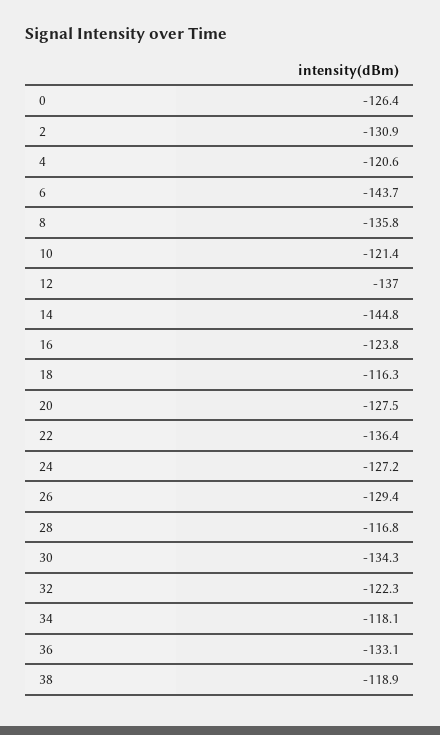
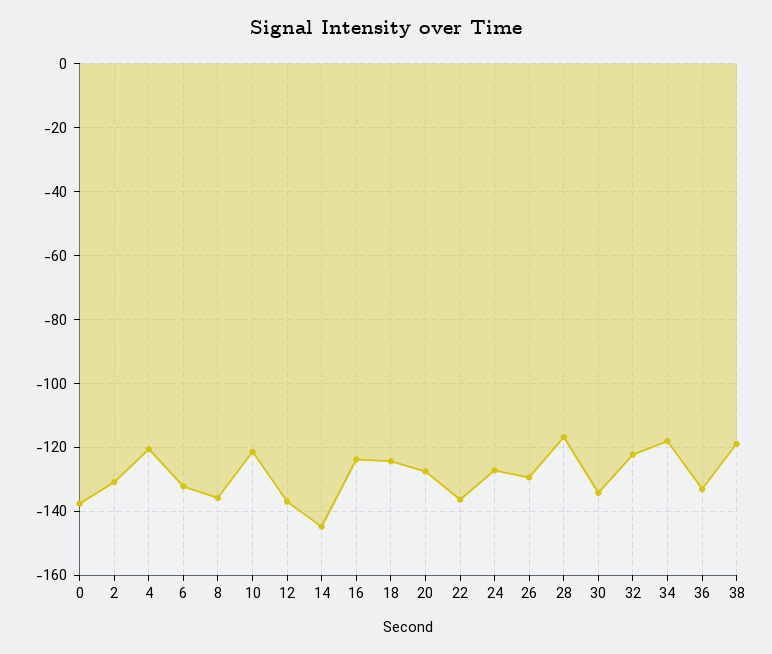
0: -126.4 -> -138
6: -143.7 -> -132
18: -116.3 -> -124

